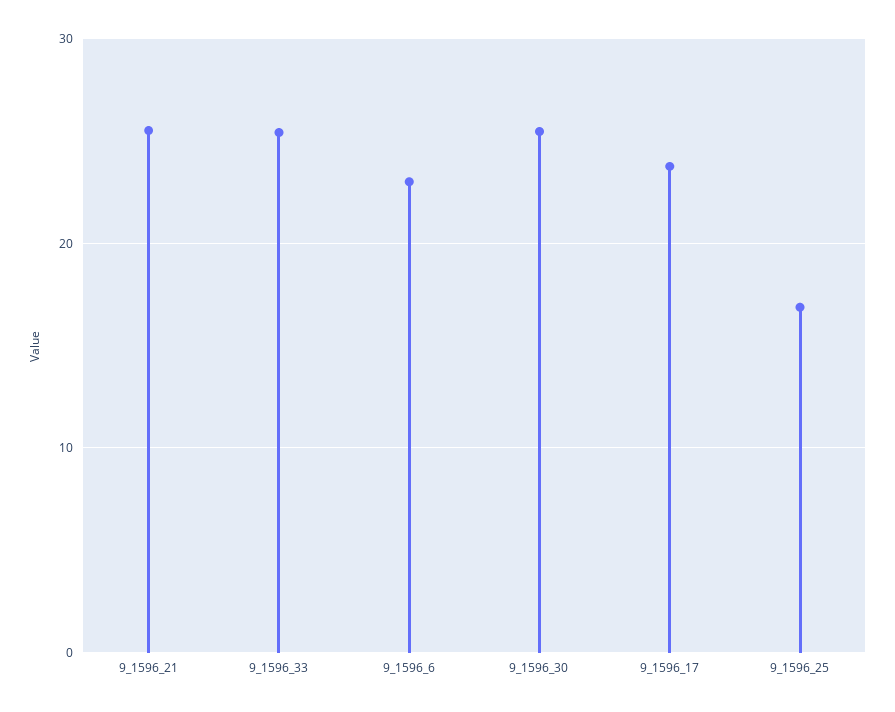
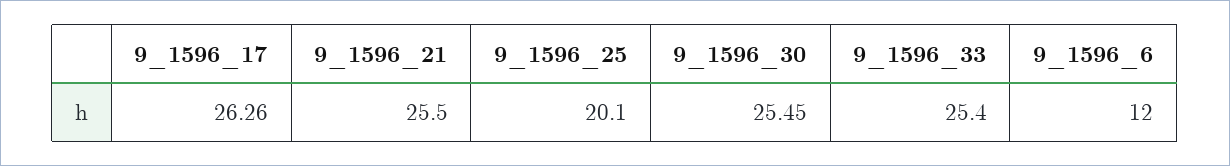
9_1596_6: 23 -> 12
9_1596_17: 24 -> 26.26
9_1596_25: 17 -> 20.1

